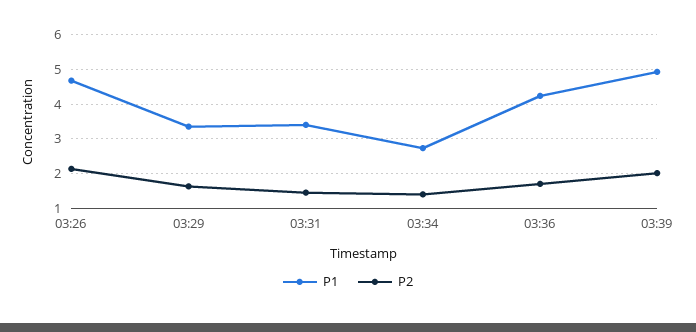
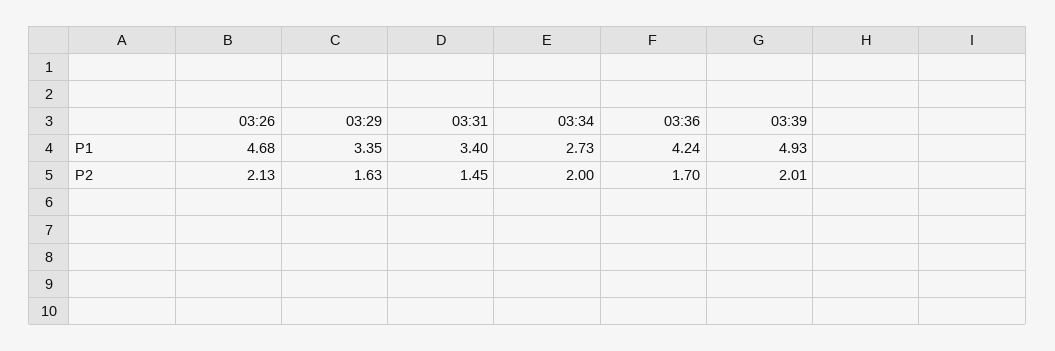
P2, 03:34: 1.4 -> 2

